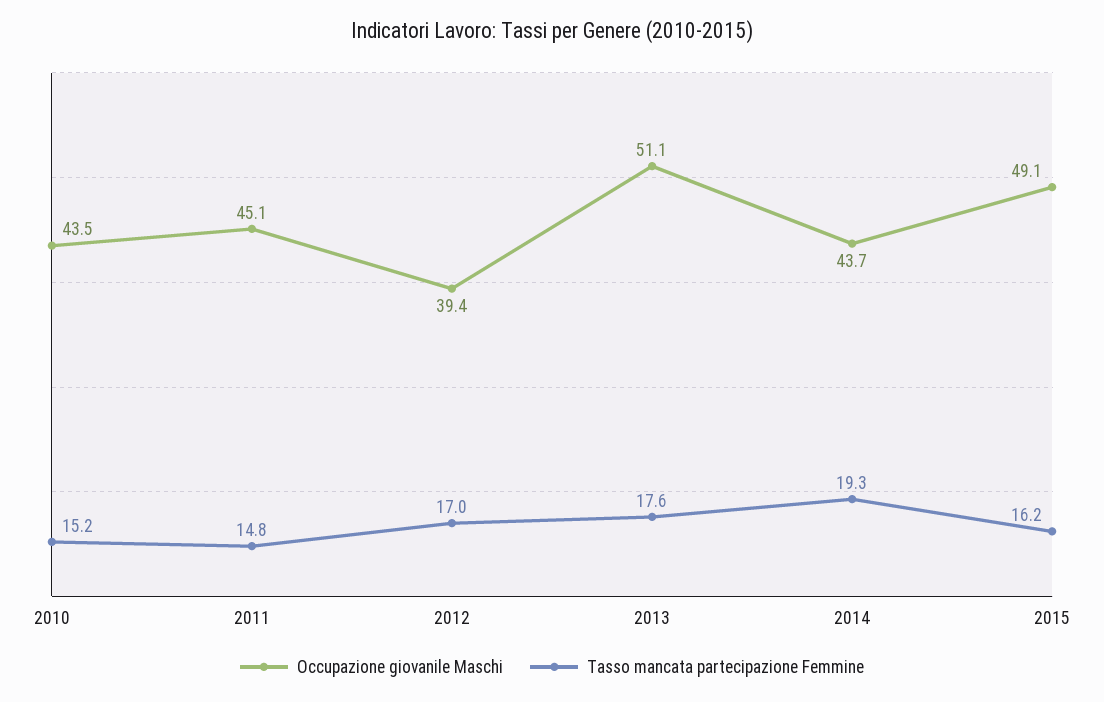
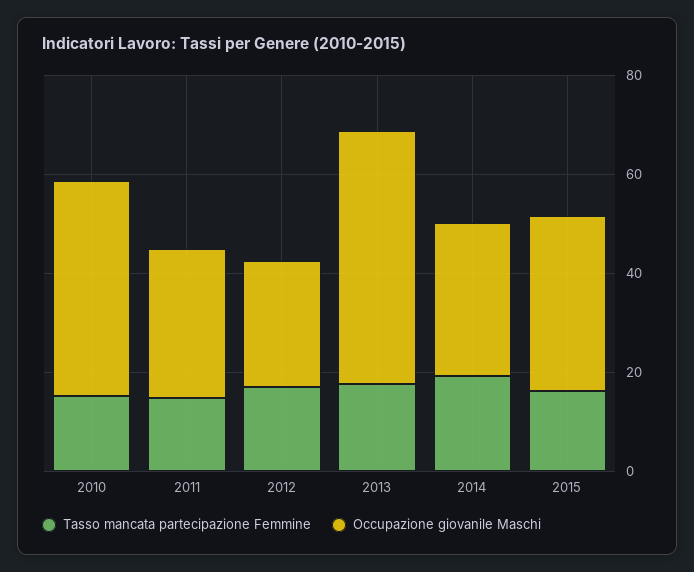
Occupazione giovanile Maschi, 2011: 45.1 -> 30
Occupazione giovanile Maschi, 2012: 39.4 -> 25
Occupazione giovanile Maschi, 2014: 43.7 -> 30
Occupazione giovanile Maschi, 2015: 49.1 -> 35

